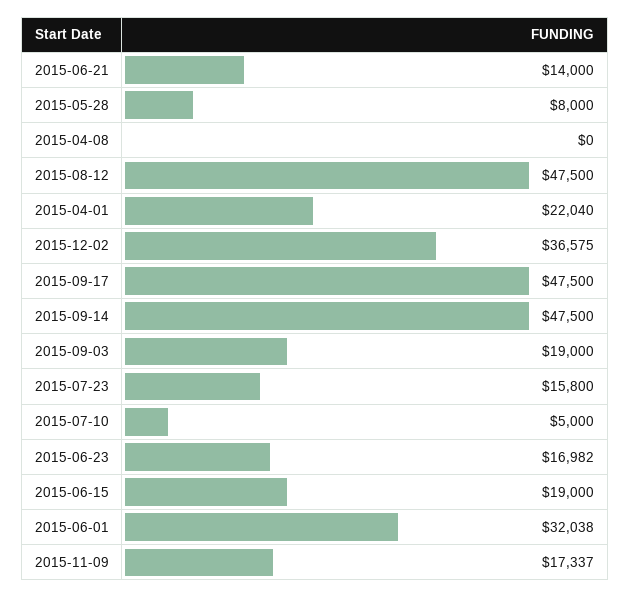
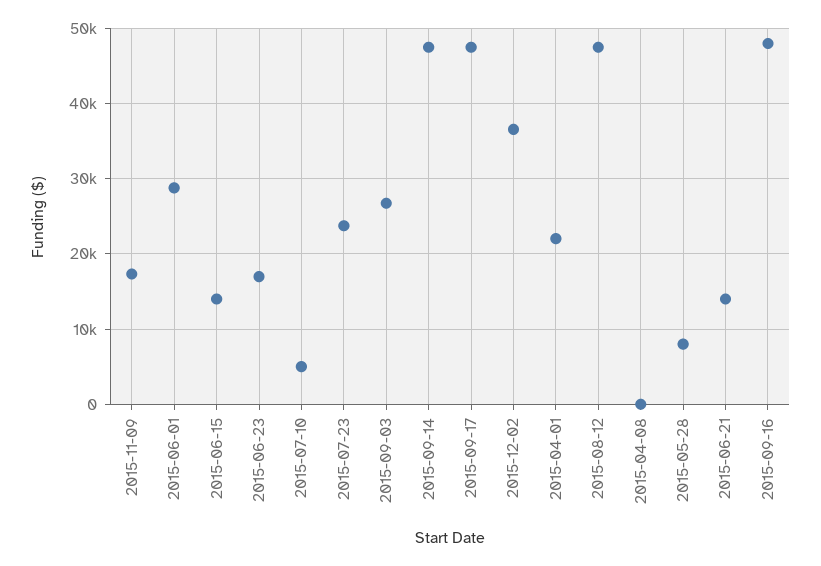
2015-09-03: 19000 -> 27000
2015-07-23: 15800 -> 24000
2015-06-15: 19000 -> 14000
2015-06-01: 32038 -> 29000
2015-09-16: none -> 48000

